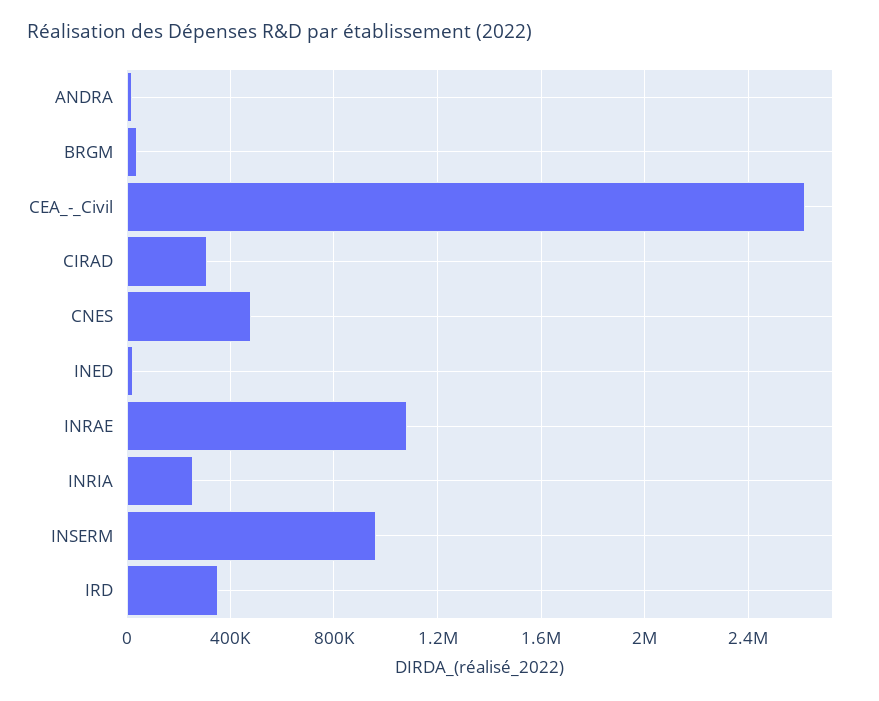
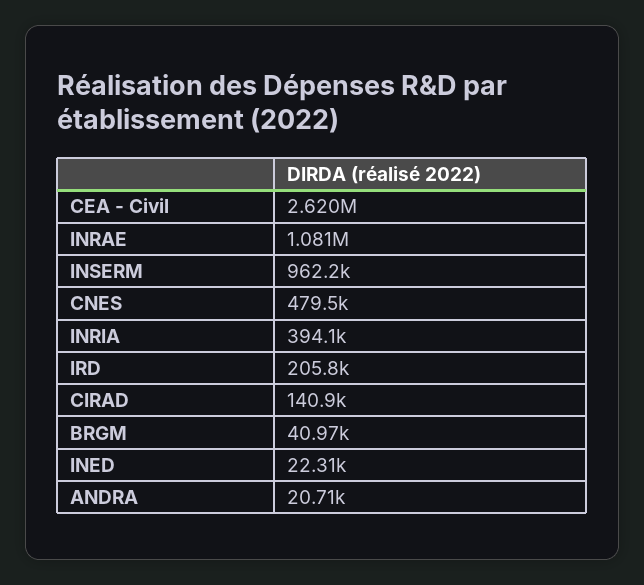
CIRAD: 300000 -> 140900
INRIA: 250000 -> 394100
IRD: 350000 -> 205800

